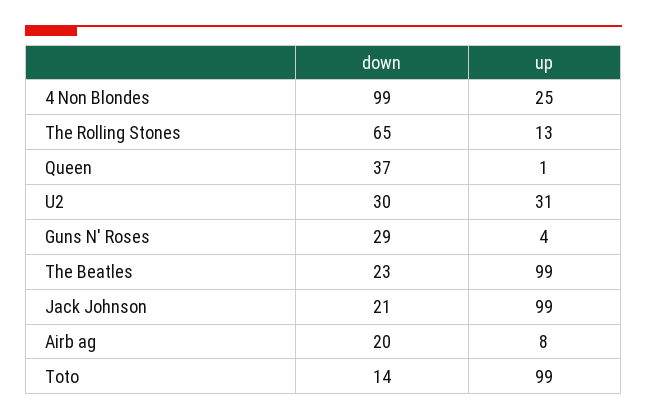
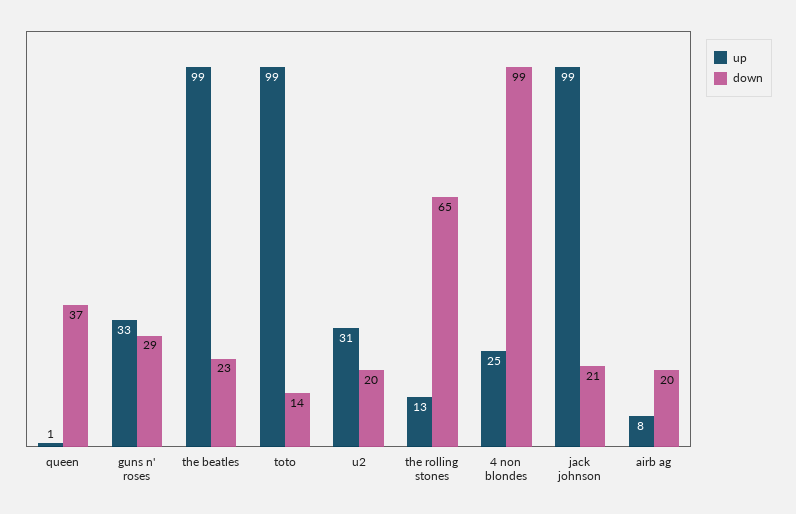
down, U2: 30 -> 20
up, Guns N' Roses: 4 -> 33

